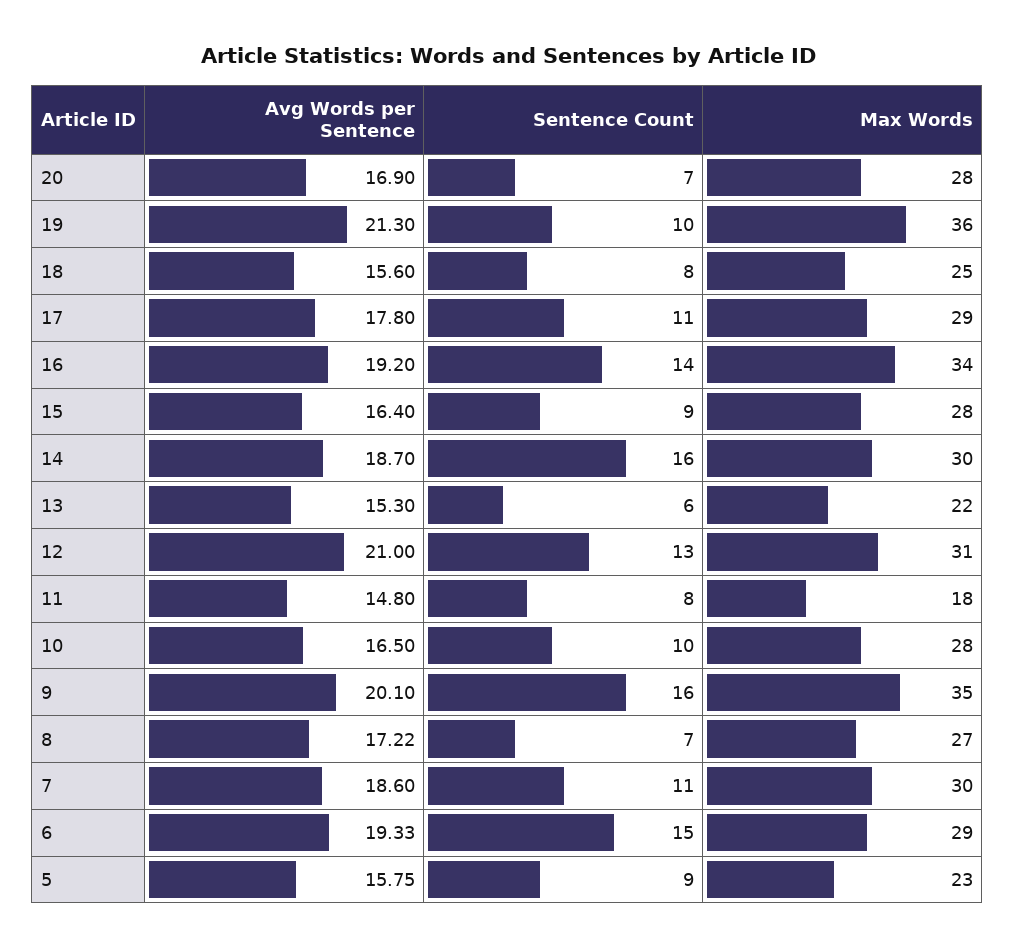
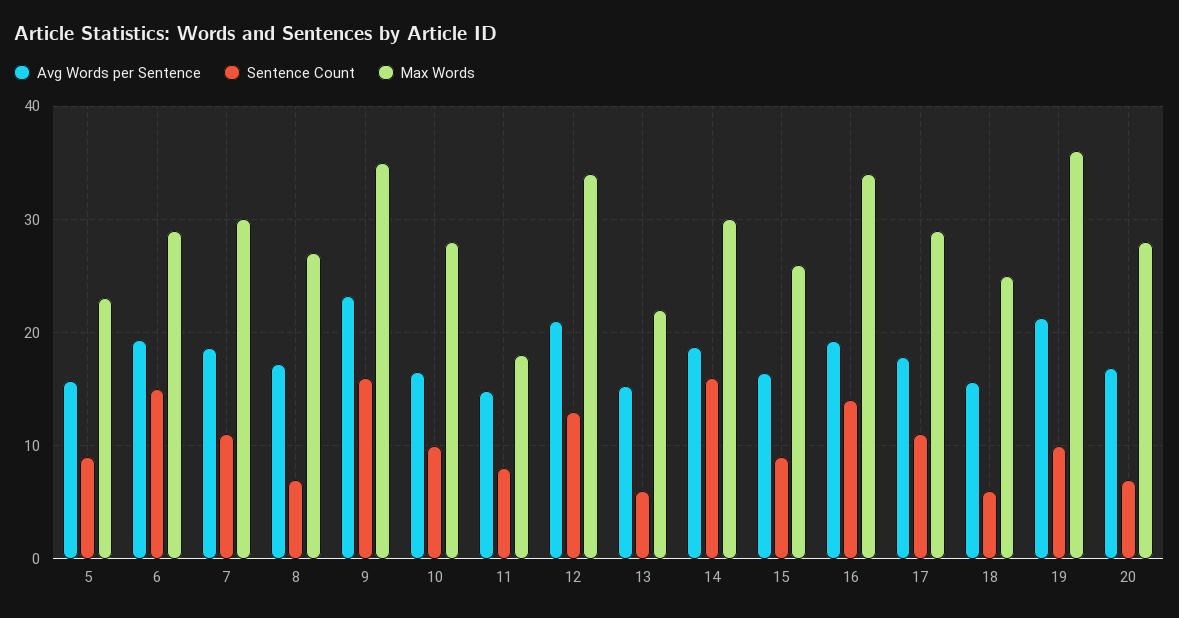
Sentence Count, 18: 8 -> 6
Max Words, 15: 28 -> 26
Max Words, 12: 31 -> 34
Avg Words per Sentence, 9: 20.1 -> 23

